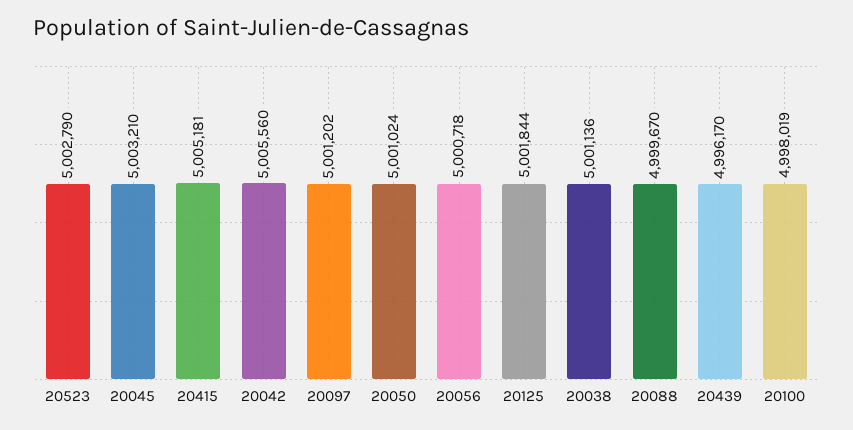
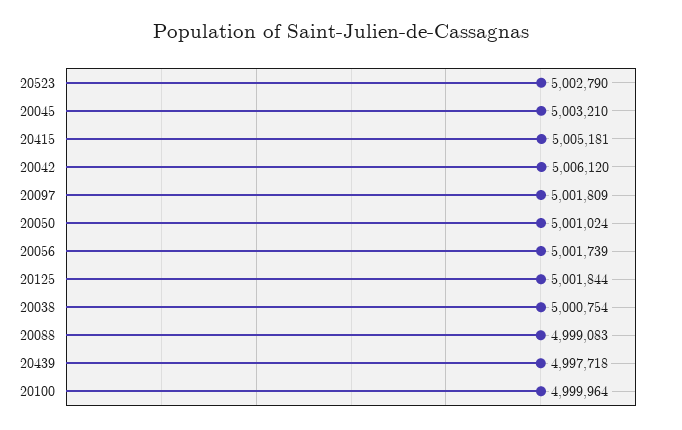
20042: 5005560 -> 5006120
20097: 5001202 -> 5001809
20056: 5000718 -> 5001739
20038: 5001136 -> 5000754
20088: 4999670 -> 4999083
20439: 4996170 -> 4997718
20100: 4998019 -> 4999964

